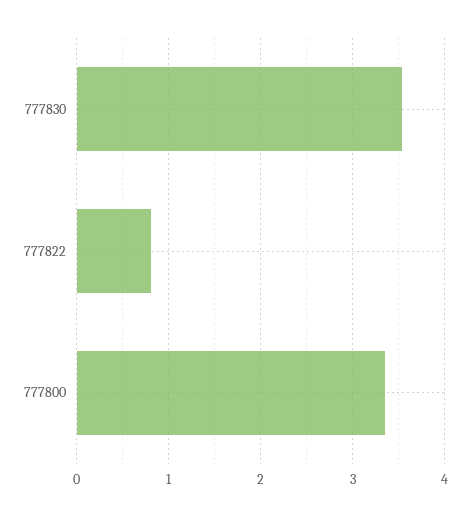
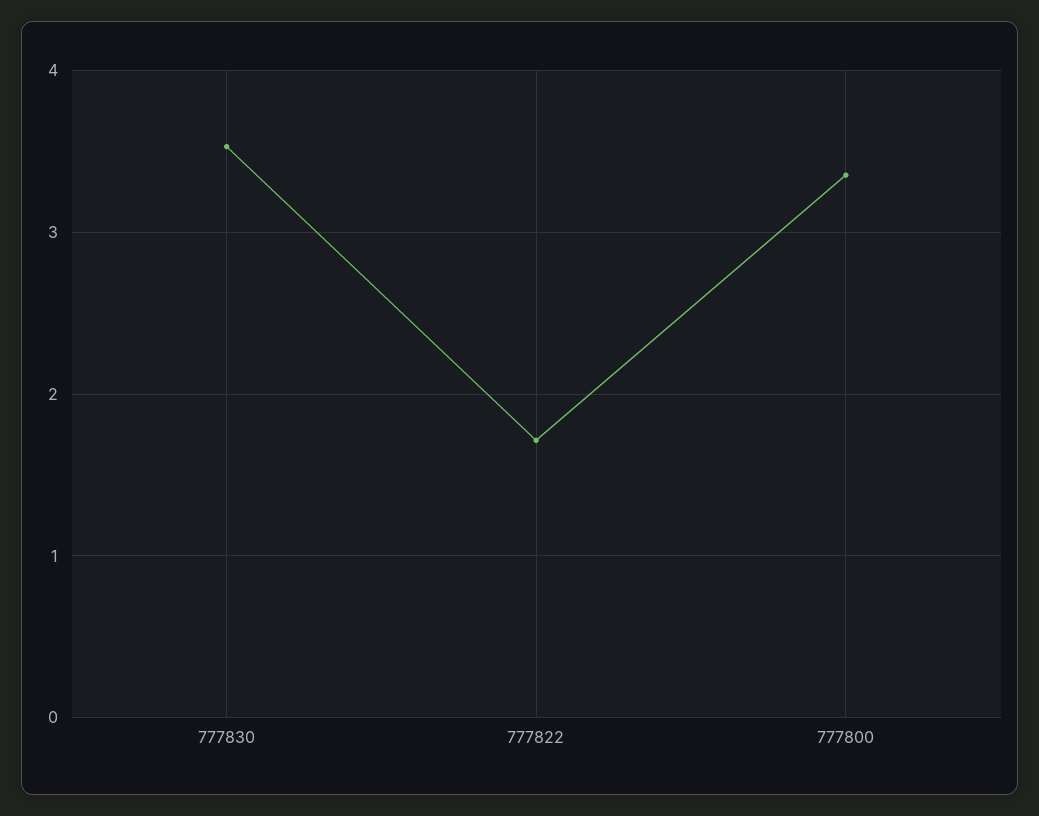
777822: 0.8 -> 1.7

